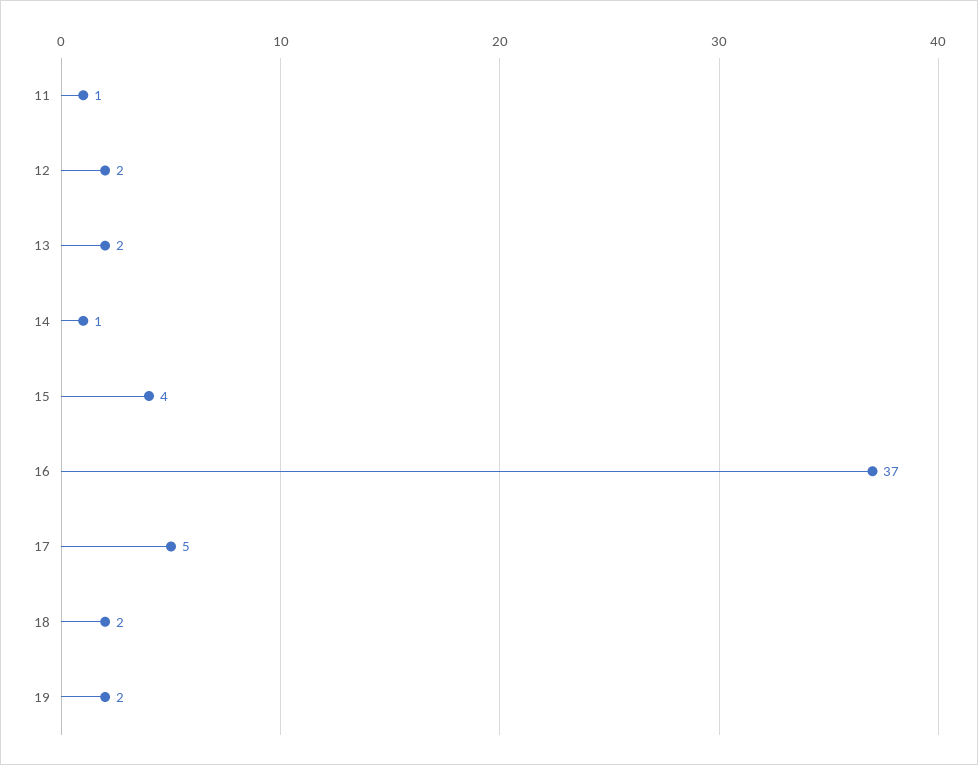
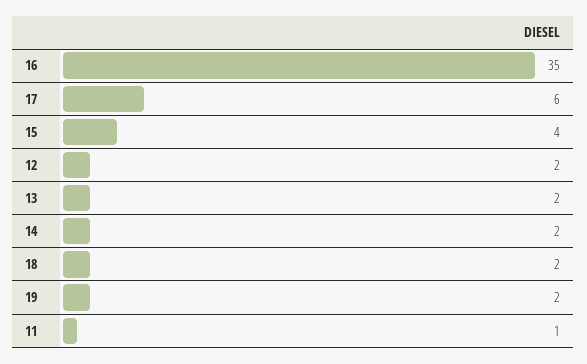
14: 1 -> 2
16: 37 -> 35
17: 5 -> 6

